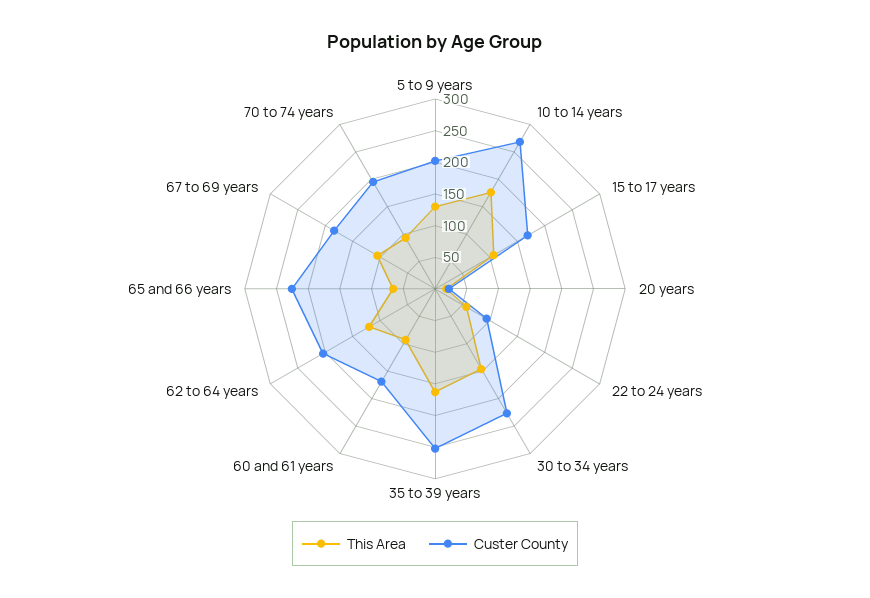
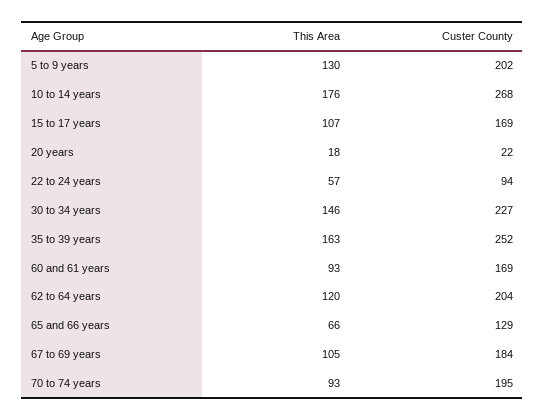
Custer County, 65 and 66 years: 225 -> 129

